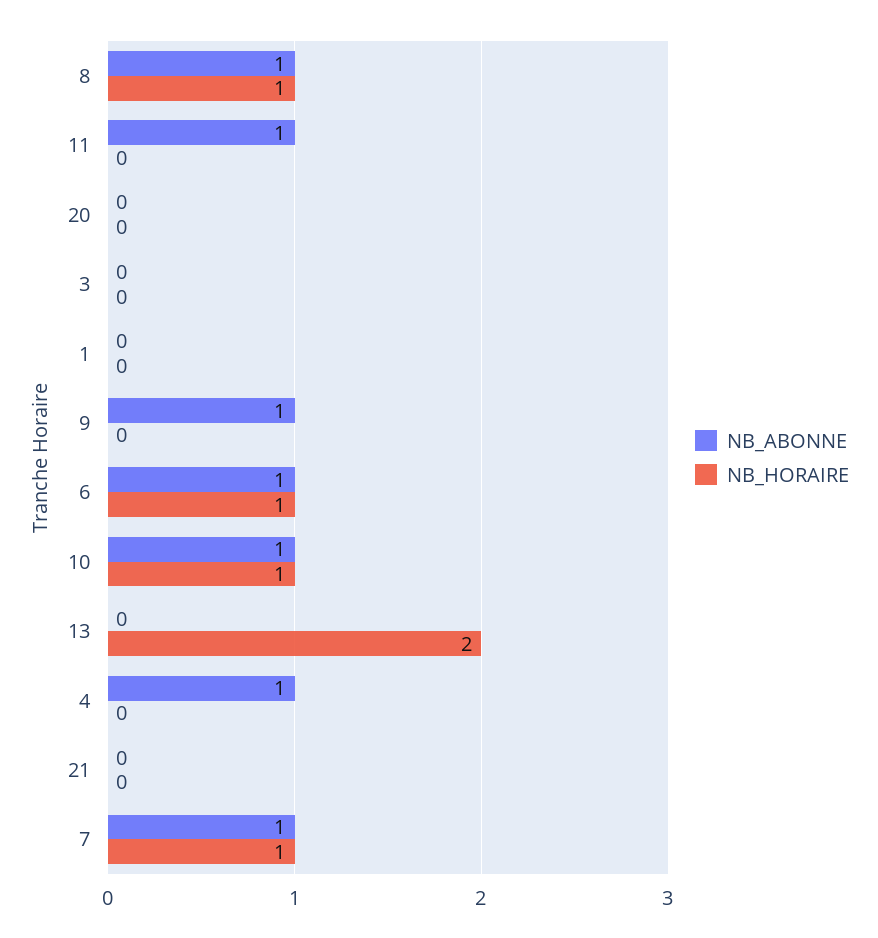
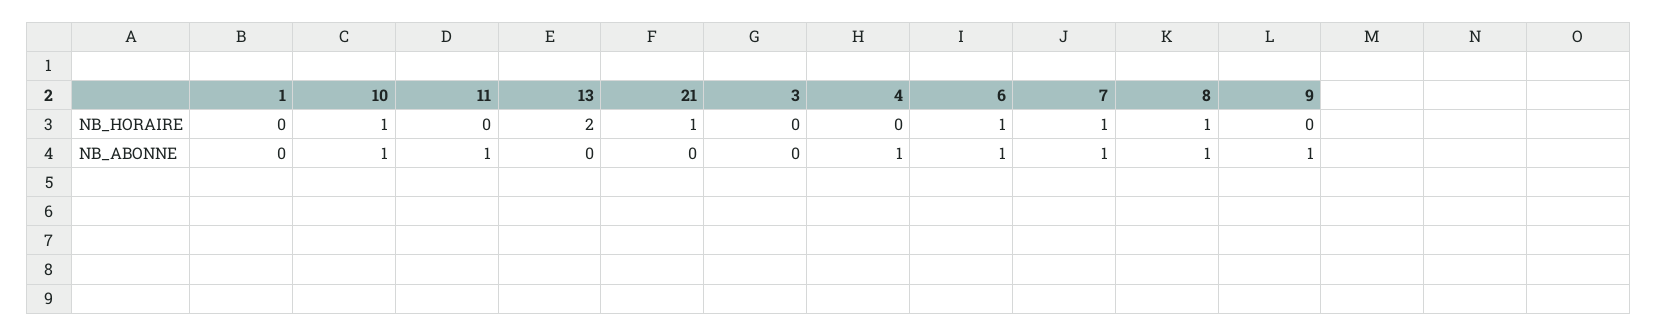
NB_ABONNE, 20: 0 -> none
NB_HORAIRE, 20: 0 -> none
NB_HORAIRE, 21: 0 -> 1

